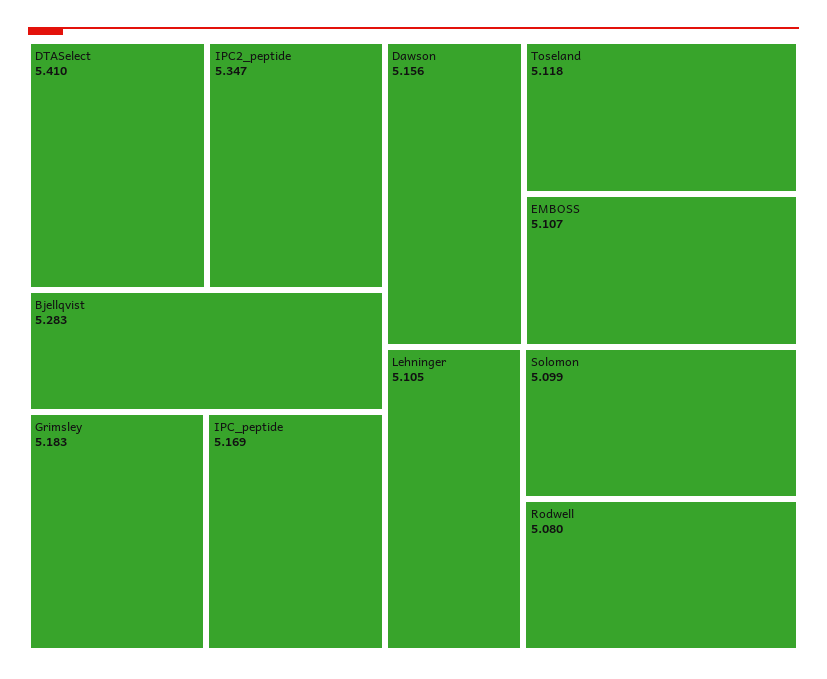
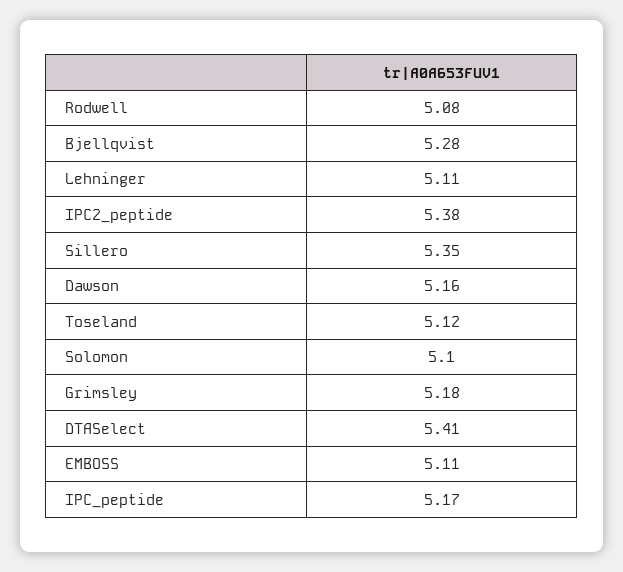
IPC2_peptide: 5.347 -> 5.38
Sillero: none -> 5.35

